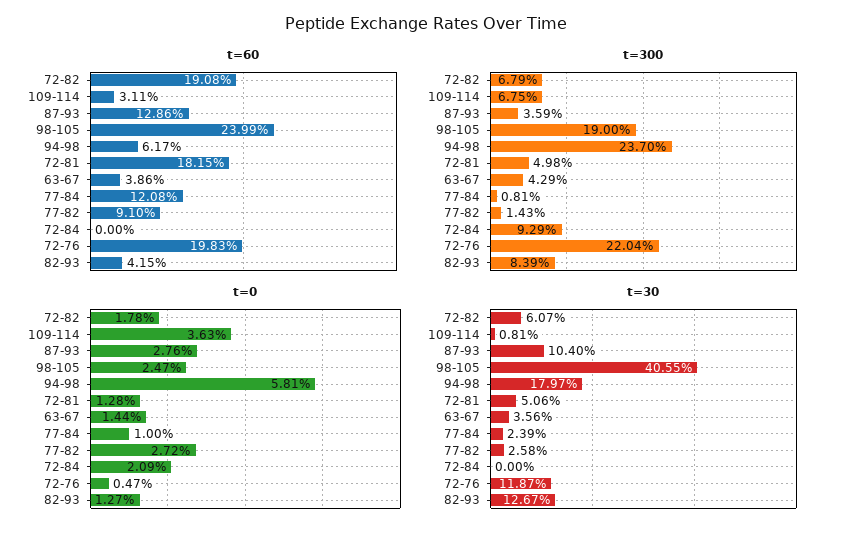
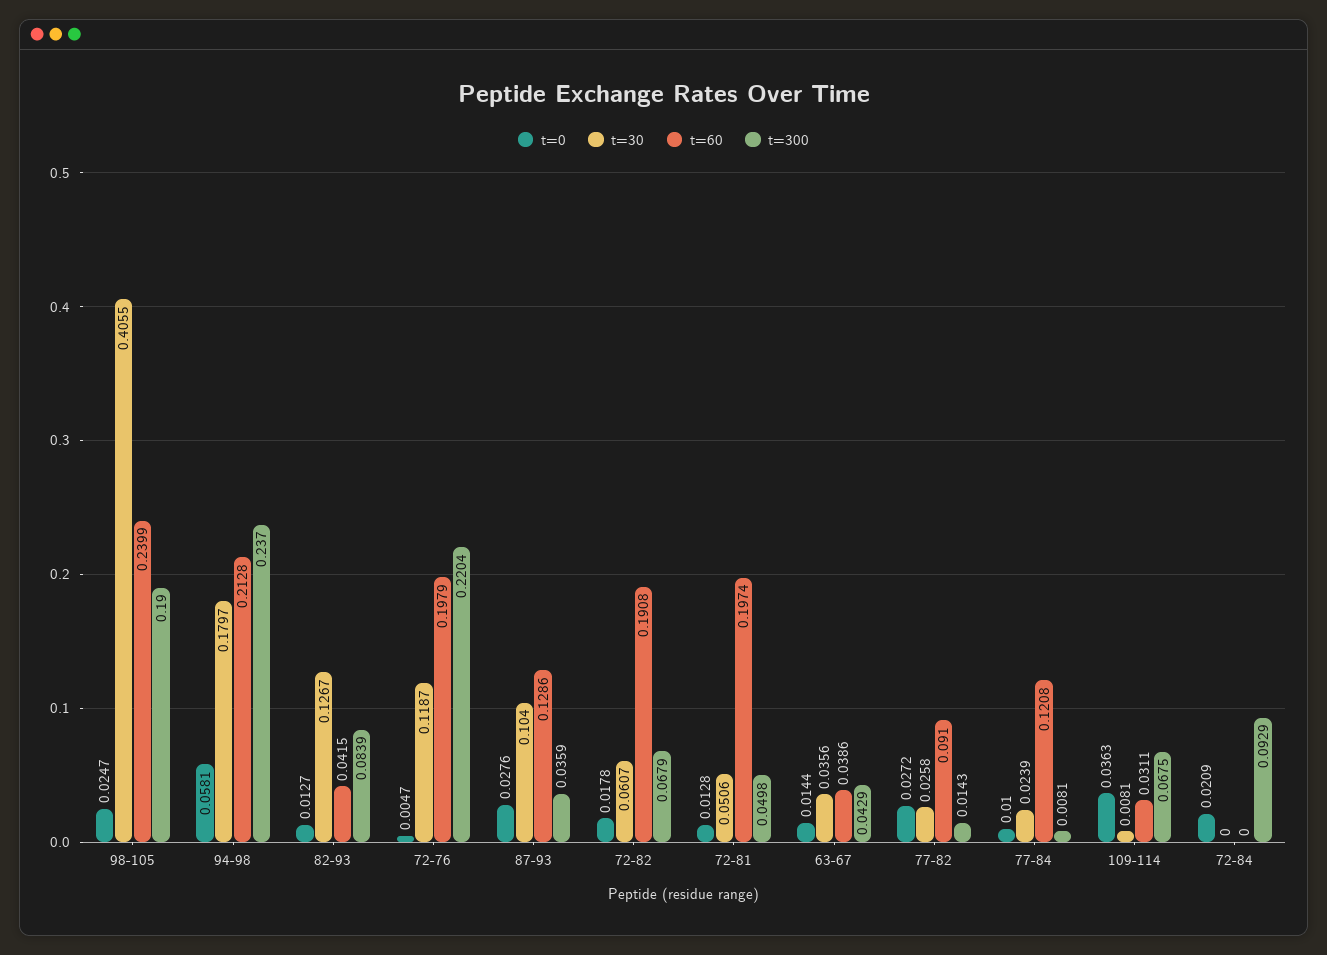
t=60, 94-98: 0.0617 -> 0.2128
t=60, 72-81: 0.1815 -> 0.1974
t=60, 72-76: 0.1983 -> 0.1979

